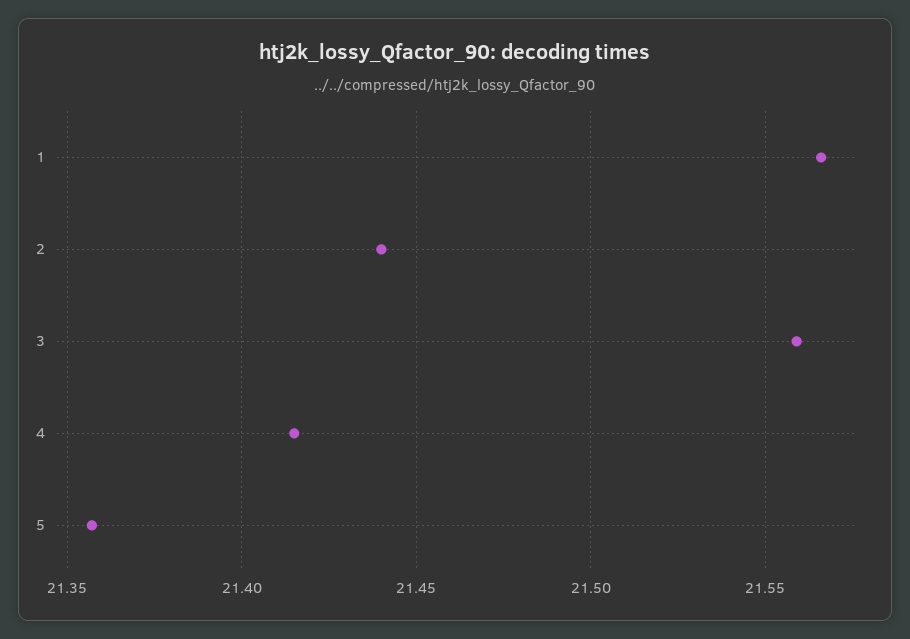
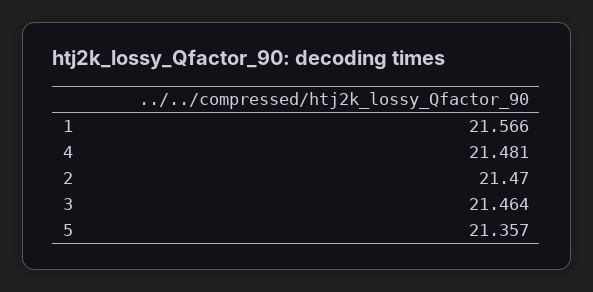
2: 21.44 -> 21.47
3: 21.56 -> 21.464
4: 21.415 -> 21.481

